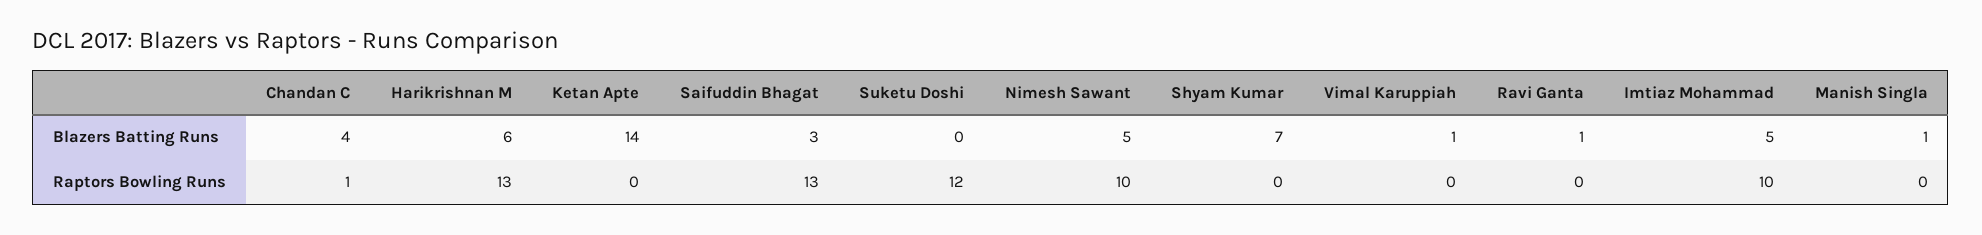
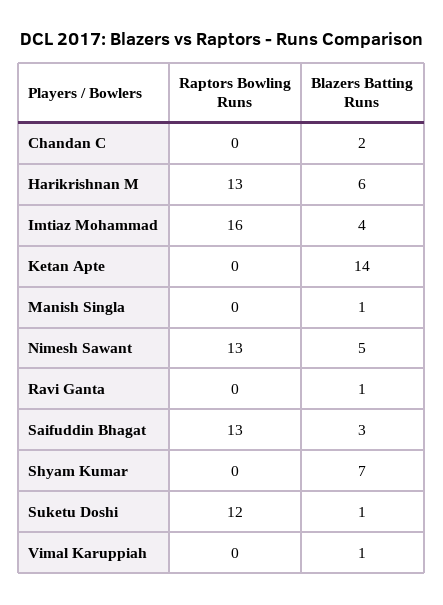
Chandan C, Blazers Batting Runs: 4 -> 2
Suketu Doshi, Blazers Batting Runs: 0 -> 1
Imtiaz Mohammad, Blazers Batting Runs: 5 -> 4
Chandan C, Raptors Bowling Runs: 1 -> 0
Nimesh Sawant, Raptors Bowling Runs: 10 -> 13
Imtiaz Mohammad, Raptors Bowling Runs: 10 -> 16

